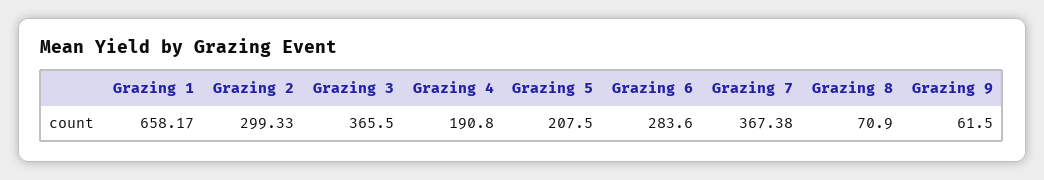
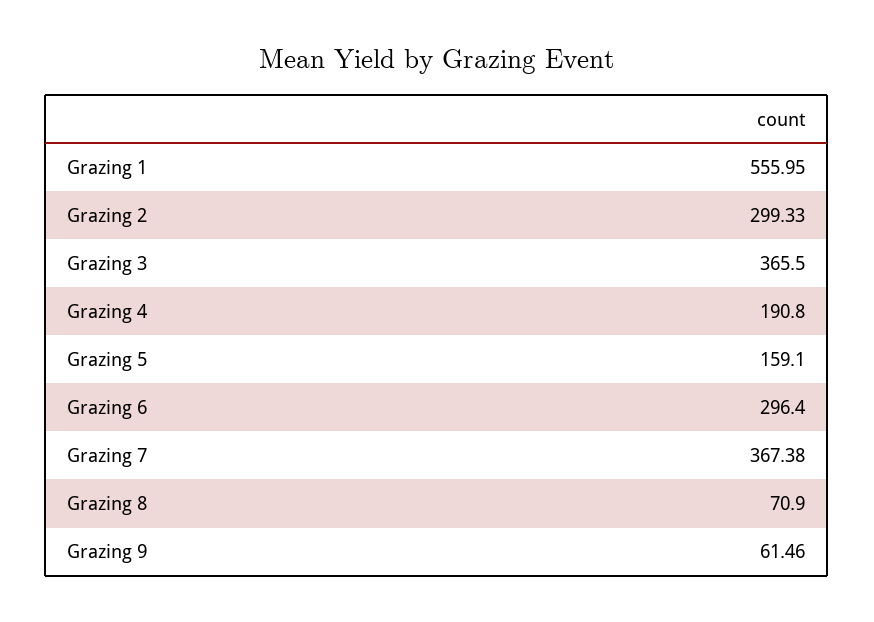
Grazing 1: 658.17 -> 555.95
Grazing 5: 207.5 -> 159.1
Grazing 6: 283.6 -> 296.4
Grazing 9: 61.5 -> 61.46

